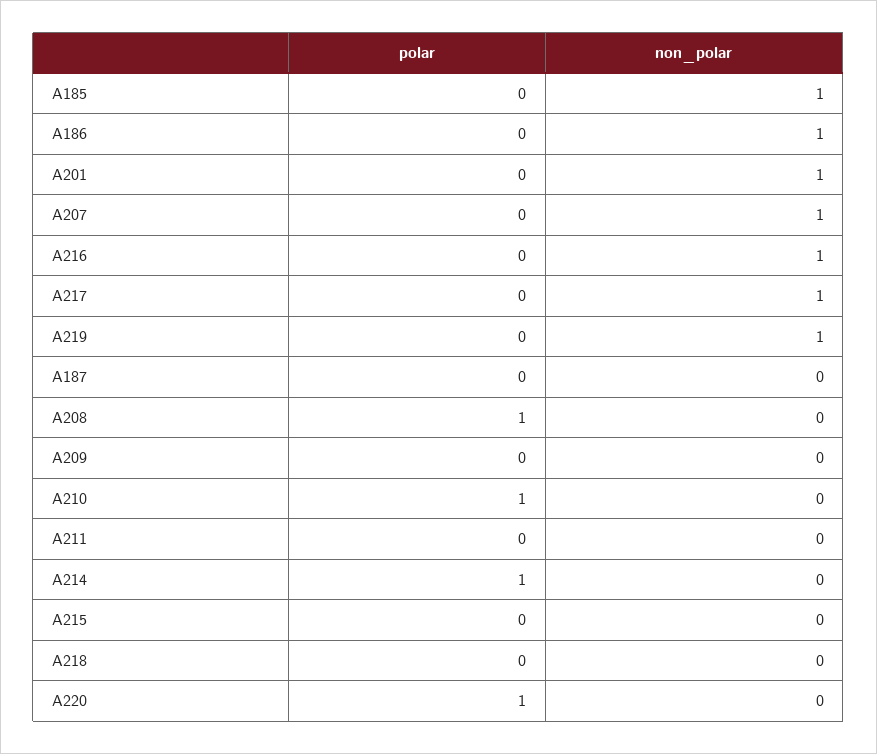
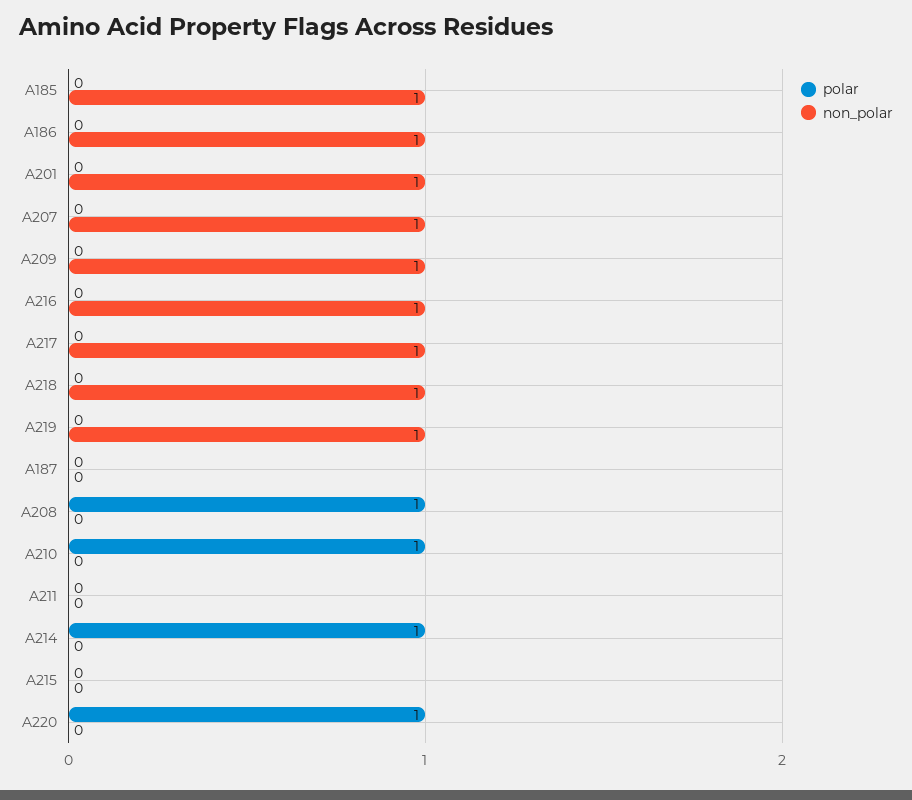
non_polar, A209: 0 -> 1
non_polar, A218: 0 -> 1

